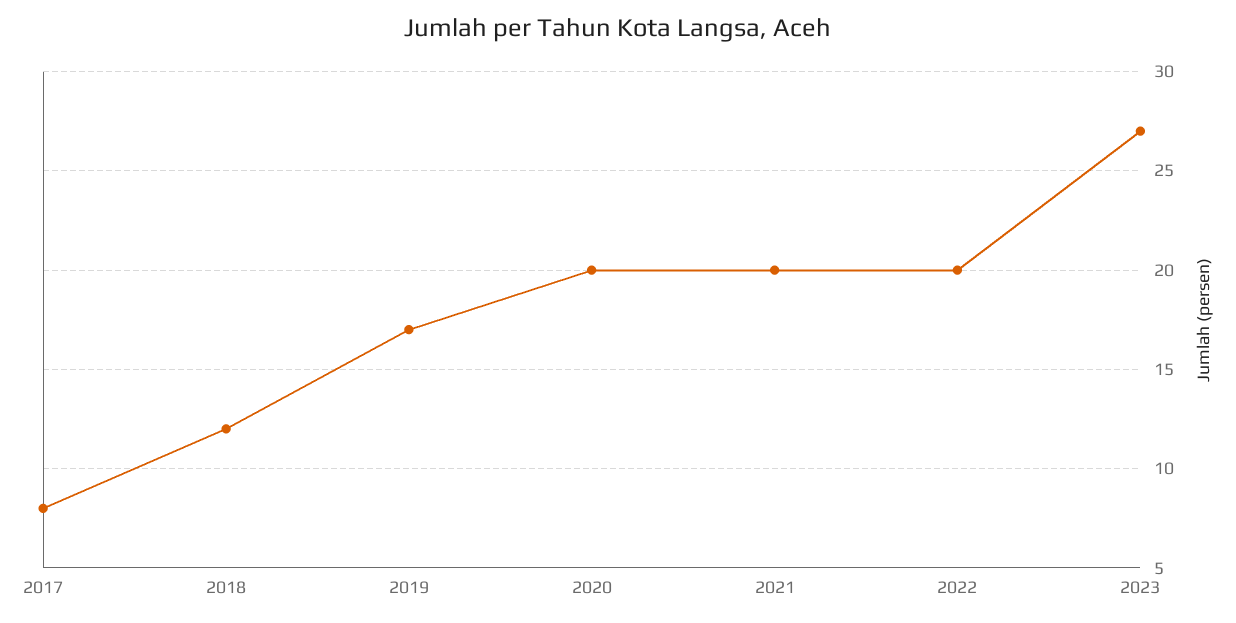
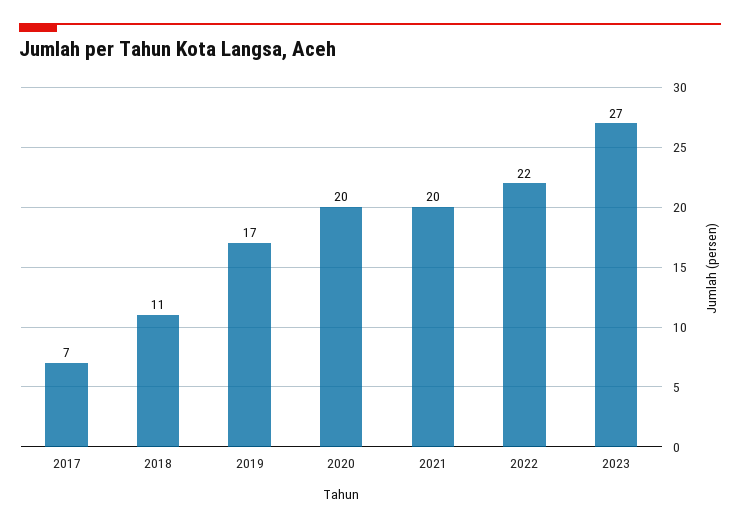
2017: 8 -> 7
2018: 12 -> 11
2022: 20 -> 22

